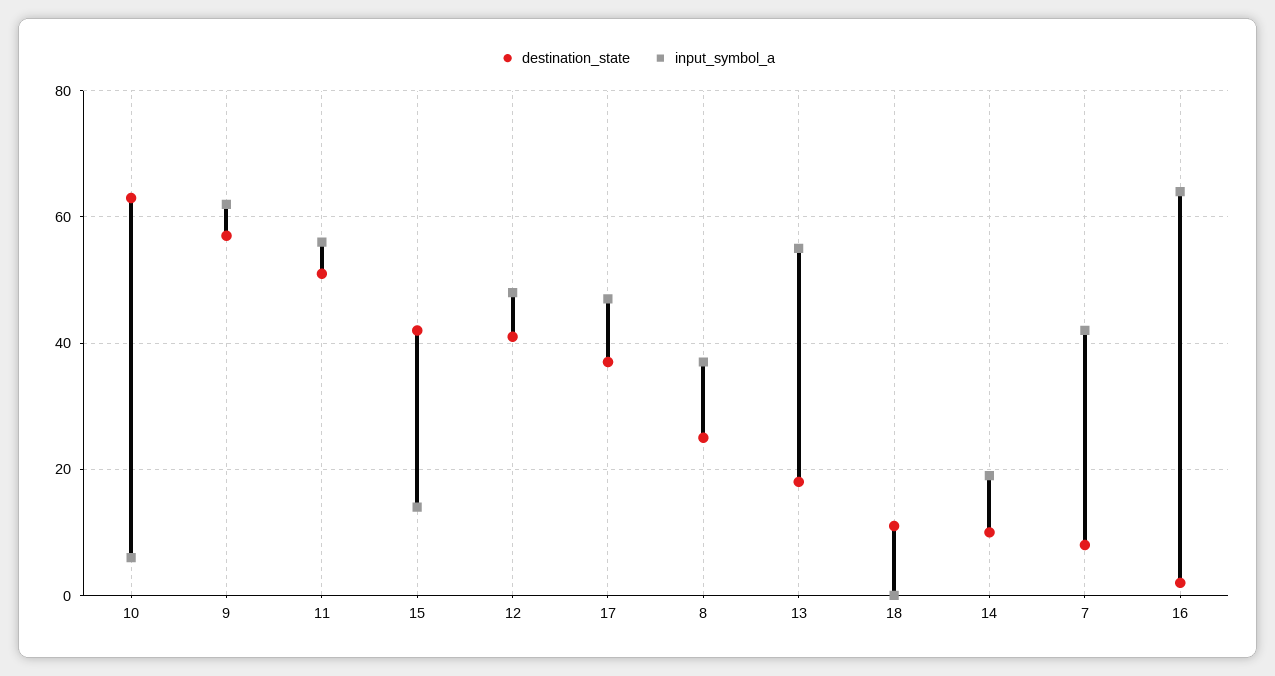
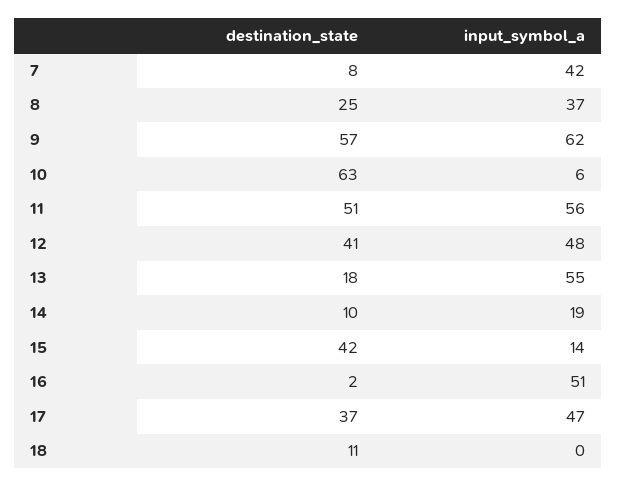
input_symbol_a, 16: 65 -> 51

